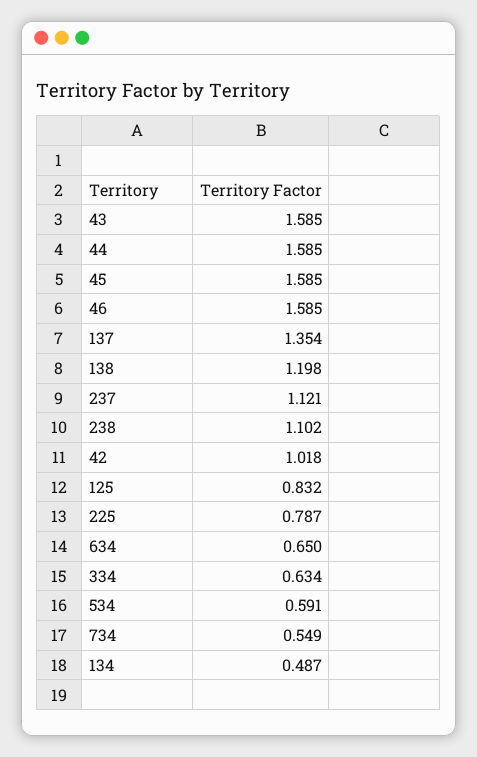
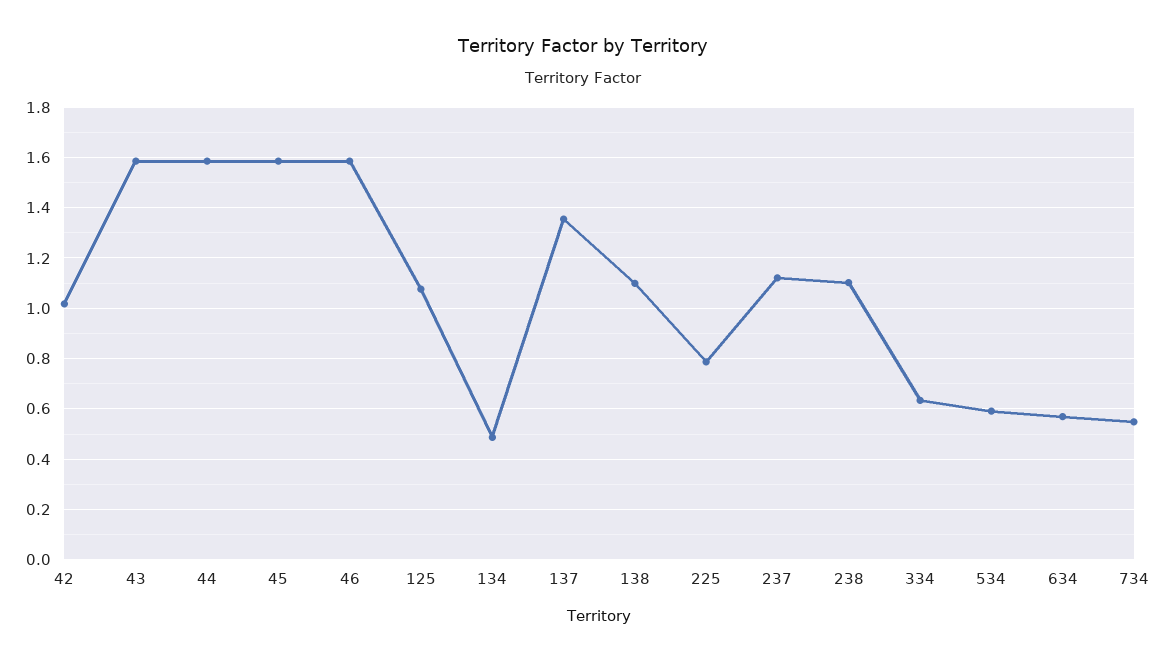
138: 1.198 -> 1.1
125: 0.832 -> 1.075
634: 0.65 -> 0.575

